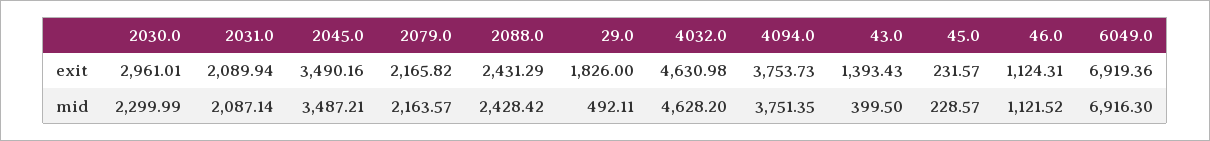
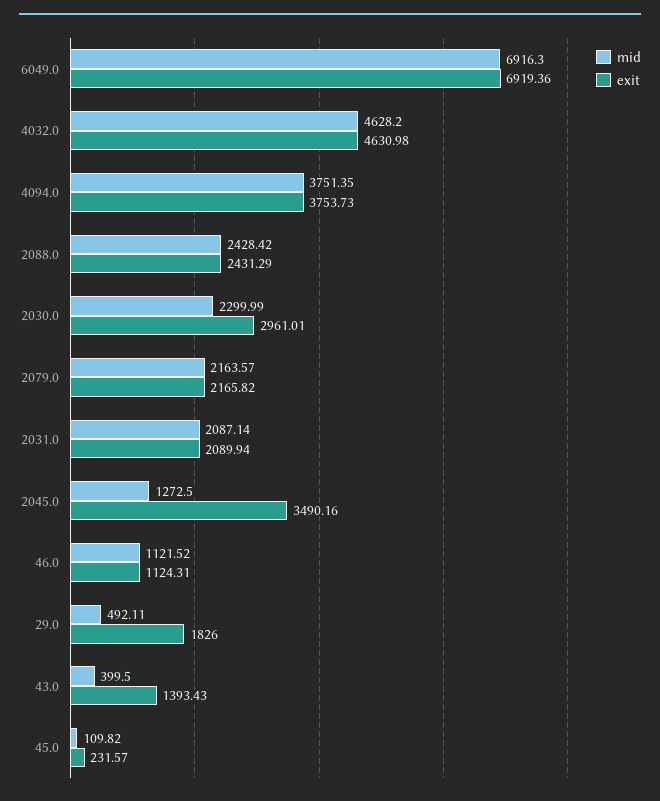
mid, 2045.0: 3487.21 -> 1272.5
mid, 45.0: 228.57 -> 109.82

